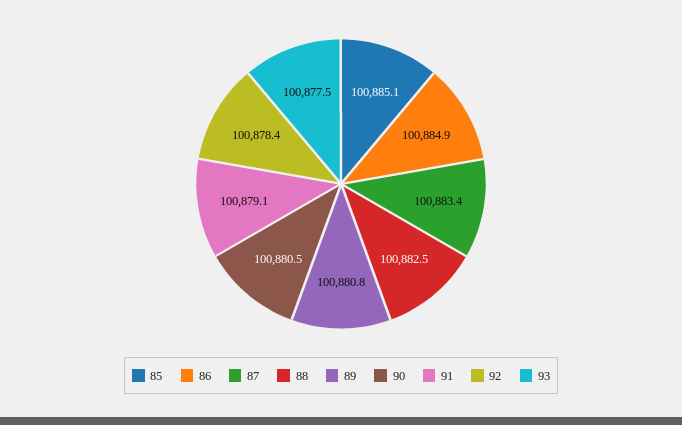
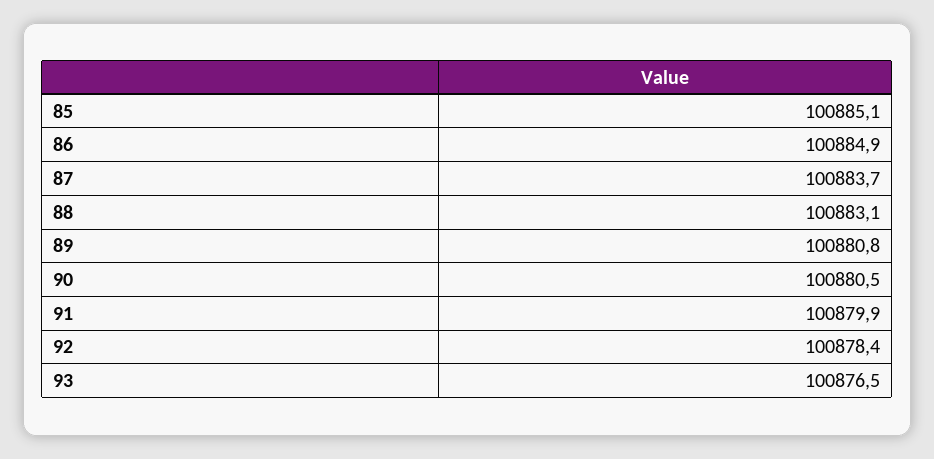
87: 100883.4 -> 100883.7
88: 100882.5 -> 100883.1
91: 100879.1 -> 100879.9
93: 100877.5 -> 100876.5

